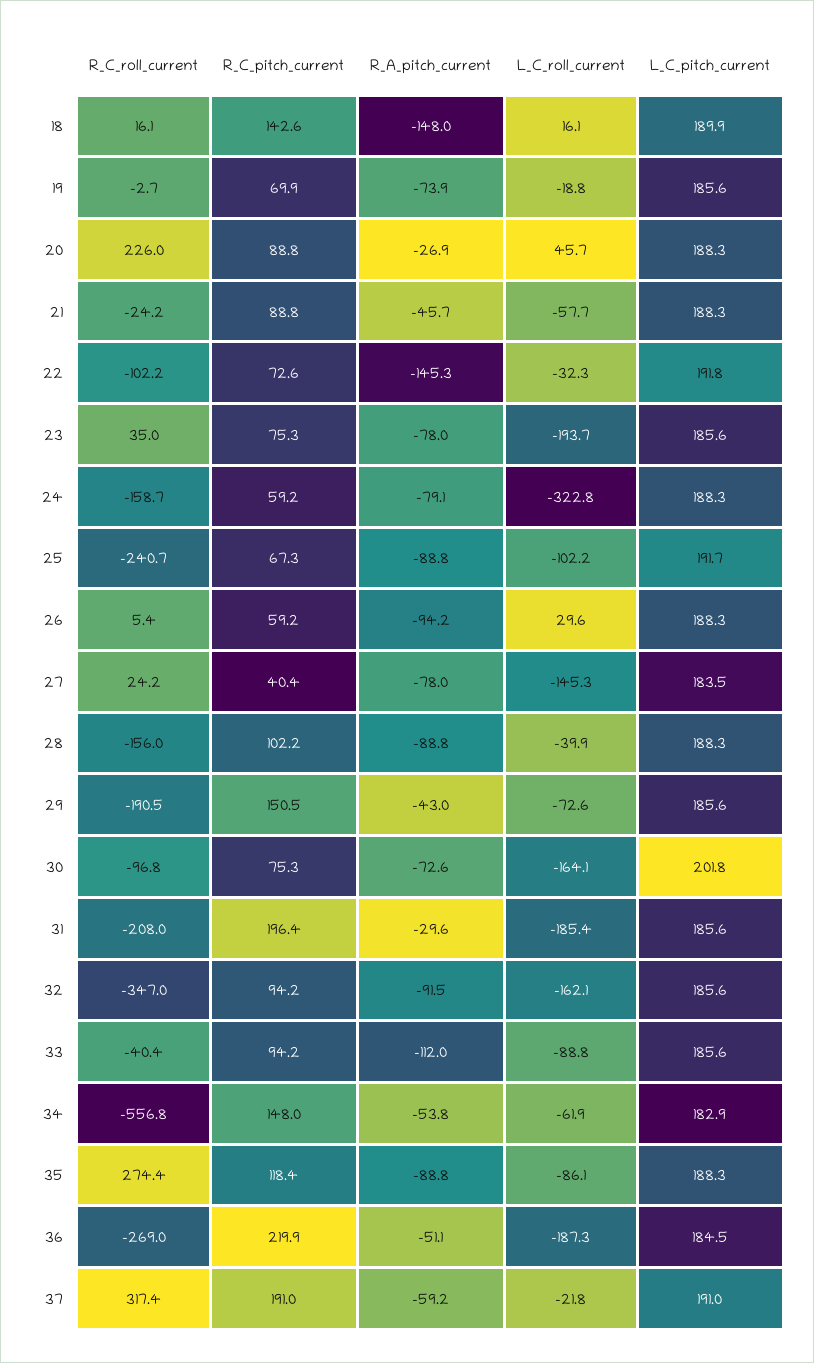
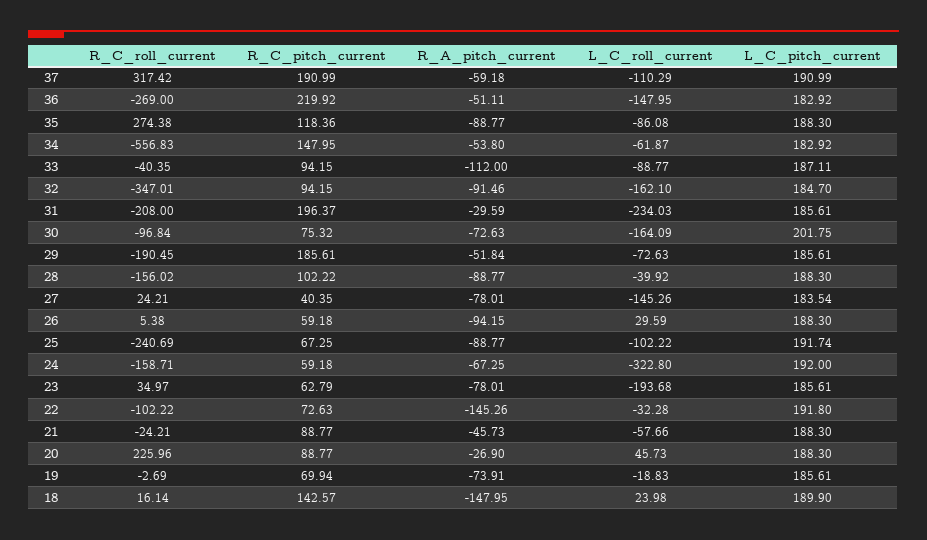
L_C_roll_current, 18: 16.1 -> 23.98
R_C_pitch_current, 23: 75.3 -> 62.79
R_A_pitch_current, 24: -79.1 -> -67.25
L_C_pitch_current, 24: 188.3 -> 192
R_C_pitch_current, 29: 150.5 -> 185.61
R_A_pitch_current, 29: -43 -> -51.84
L_C_roll_current, 31: -185.4 -> -234.03
L_C_pitch_current, 32: 185.6 -> 184.7
L_C_pitch_current, 33: 185.6 -> 187.11
L_C_roll_current, 36: -187.3 -> -147.95
L_C_pitch_current, 36: 184.5 -> 182.92
L_C_roll_current, 37: -21.8 -> -110.29

